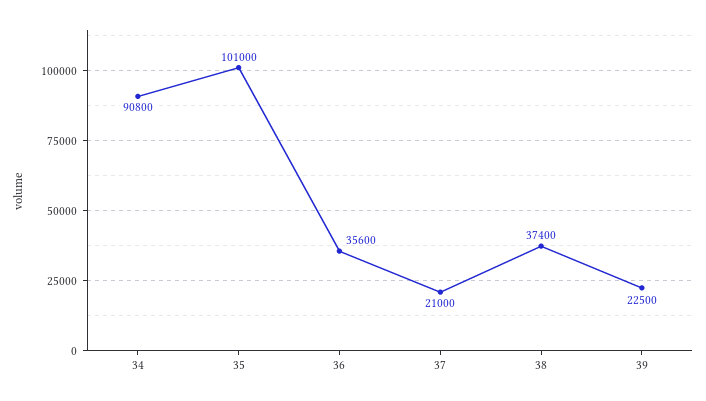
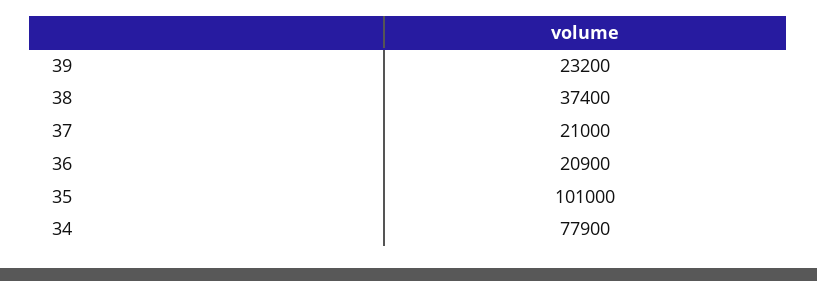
34: 90800 -> 77900
36: 35600 -> 20900
39: 22500 -> 23200

